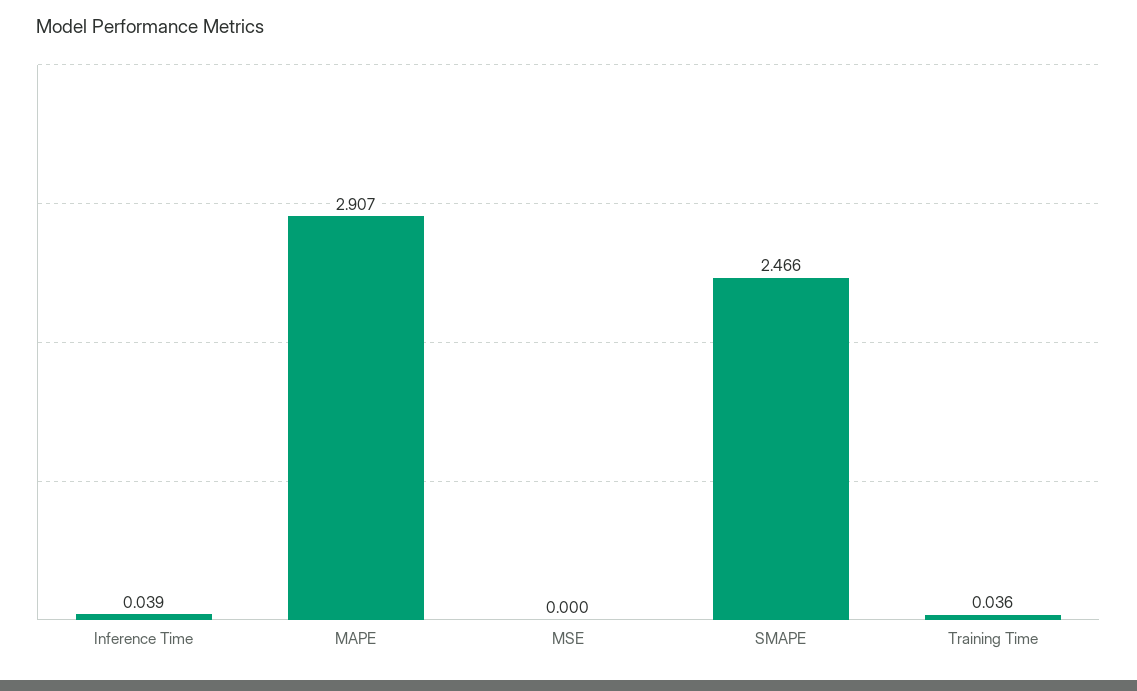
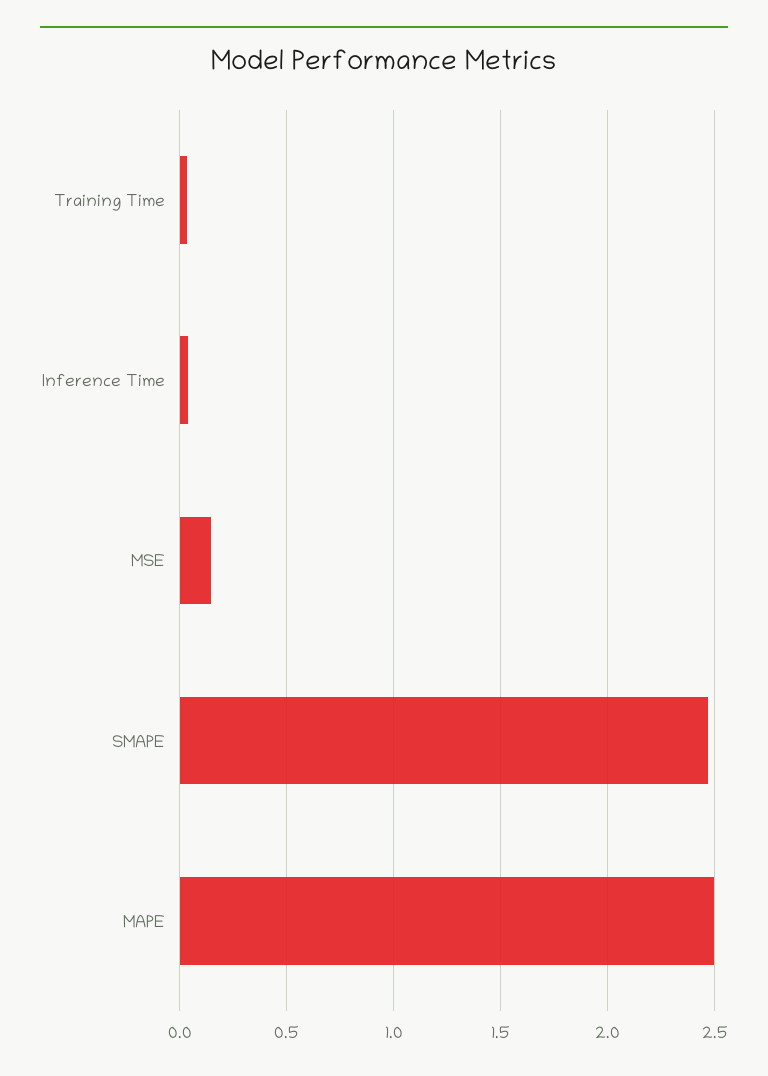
MAPE: 2.907 -> 2.5
MSE: 0 -> 0.15

